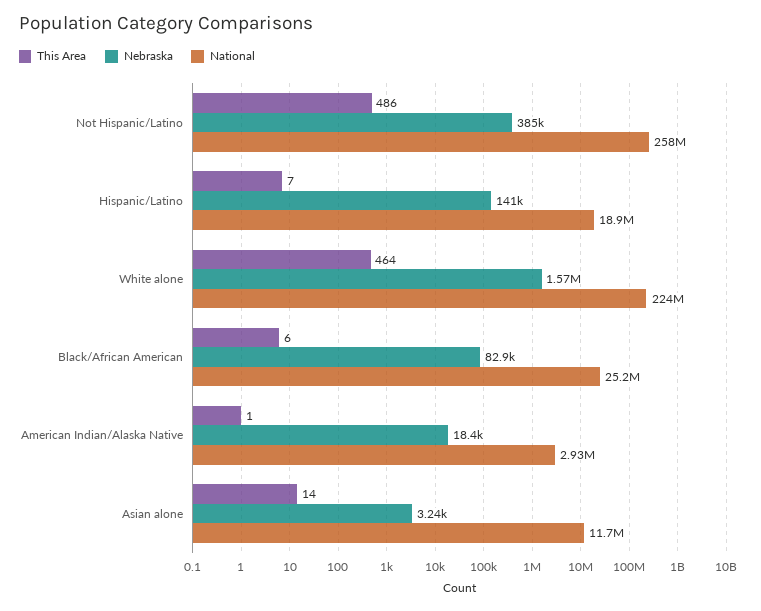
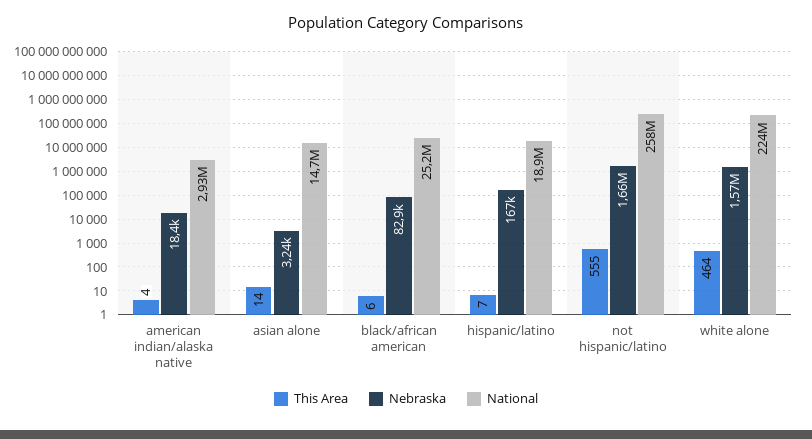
This Area, Not Hispanic/Latino: 486 -> 555
Nebraska, Not Hispanic/Latino: 385000 -> 1660000
Nebraska, Hispanic/Latino: 141000 -> 167000
This Area, American Indian/Alaska Native: 1 -> 4
National, Asian alone: 11700000 -> 14700000

